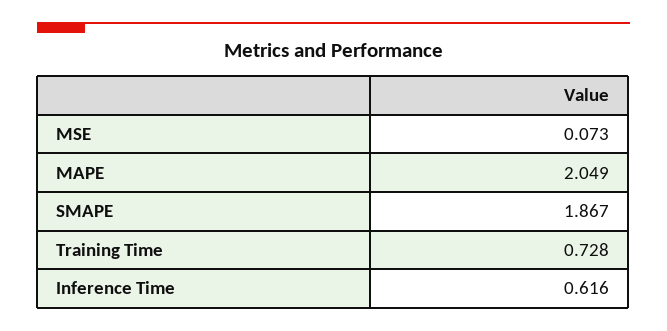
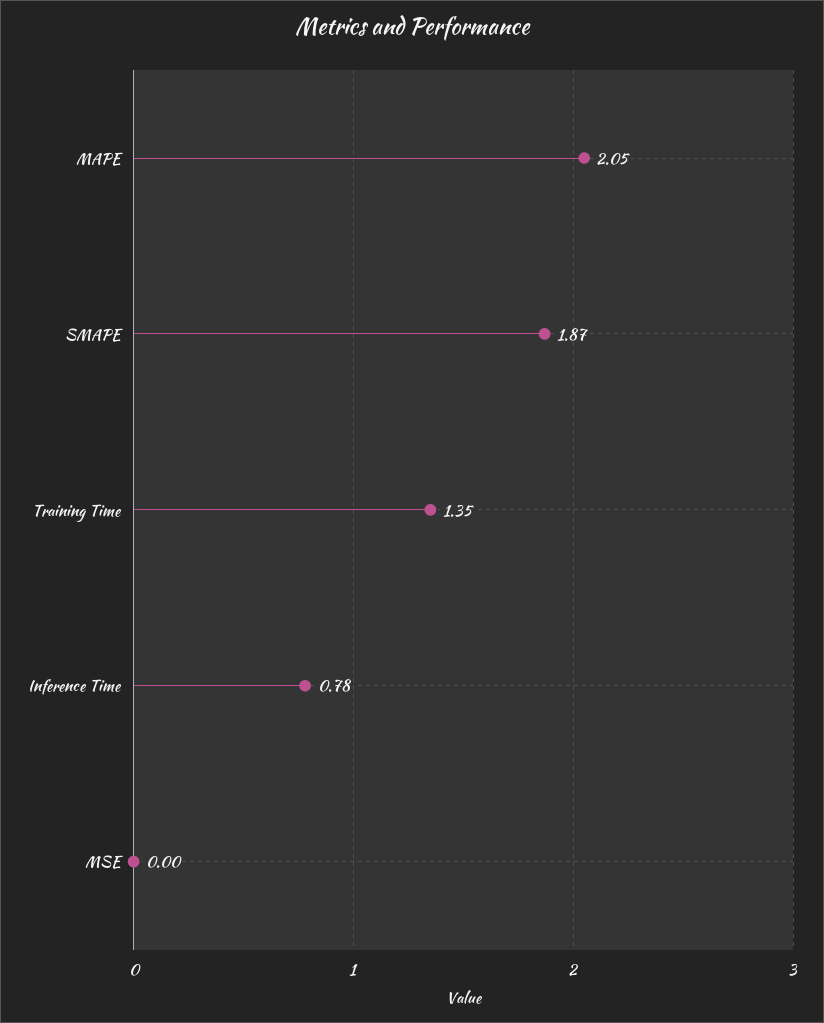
MSE: 0.073 -> 0
Training Time: 0.728 -> 1.35
Inference Time: 0.616 -> 0.78

